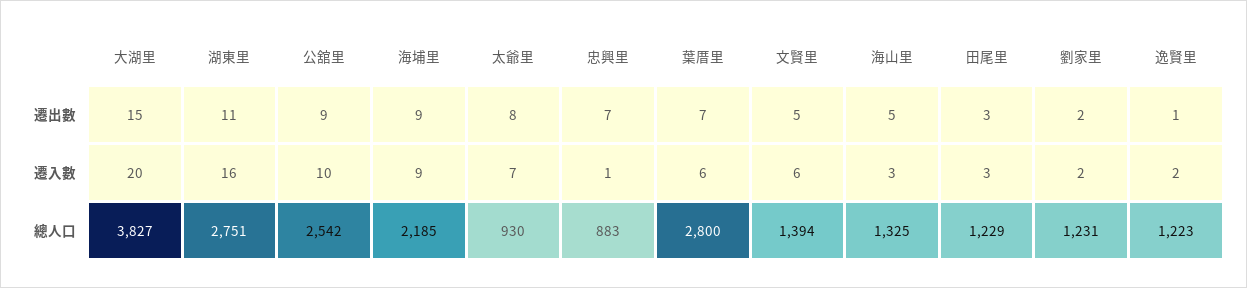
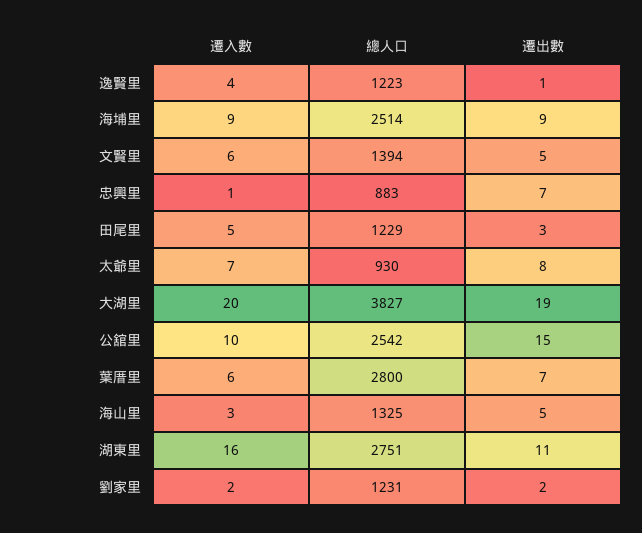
大湖里, 遷出數: 15 -> 19
公舘里, 遷出數: 9 -> 15
田尾里, 遷入數: 3 -> 5
逸賢里, 遷入數: 2 -> 4
海埔里, 總人口: 2185 -> 2514

